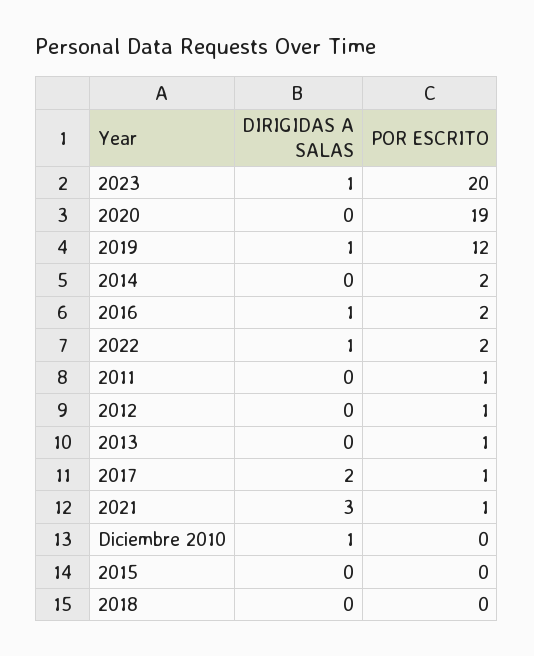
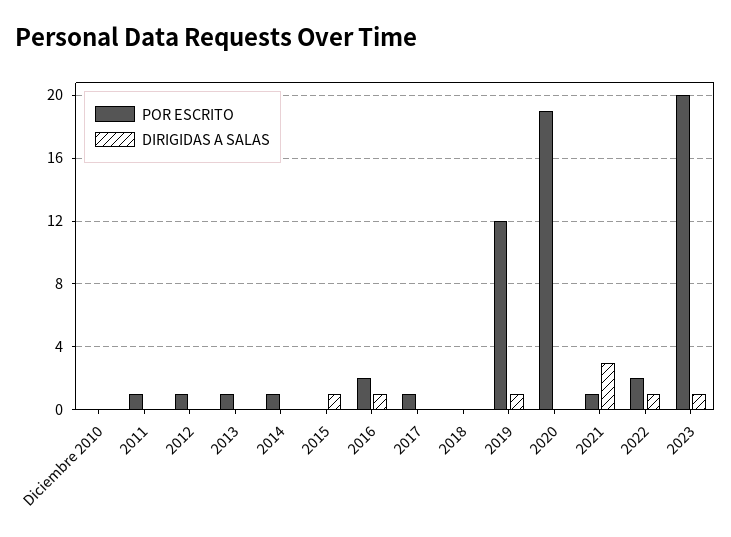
POR ESCRITO, 2014: 2 -> 1
DIRIGIDAS A SALAS, 2017: 2 -> 0
DIRIGIDAS A SALAS, Diciembre 2010: 1 -> 0
DIRIGIDAS A SALAS, 2015: 0 -> 1

